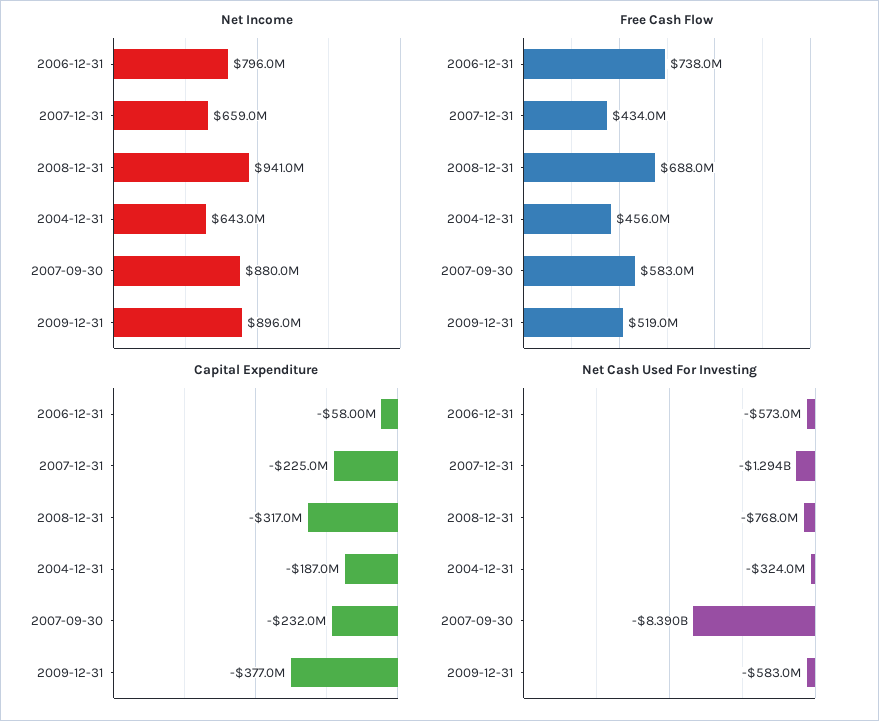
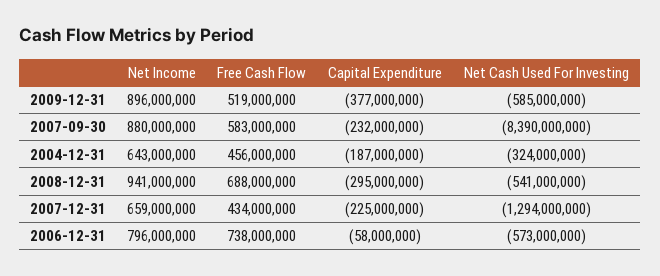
Capital Expenditure, 2008-12-31: -317000000 -> -295000000
Net Cash Used For Investing, 2008-12-31: -768000000 -> -541000000
Net Cash Used For Investing, 2009-12-31: -583000000 -> -585000000

